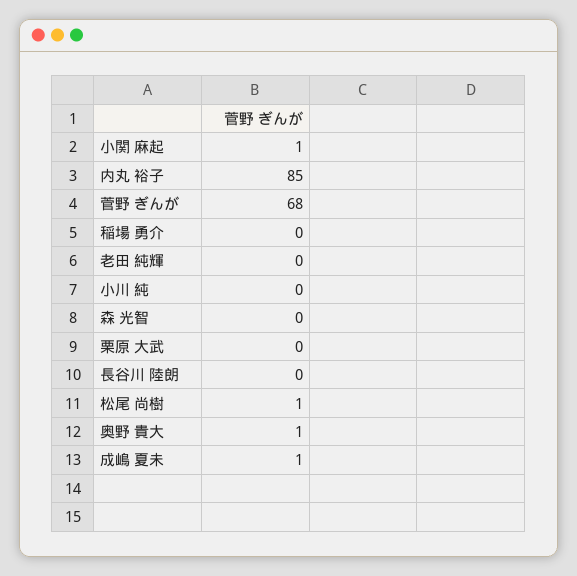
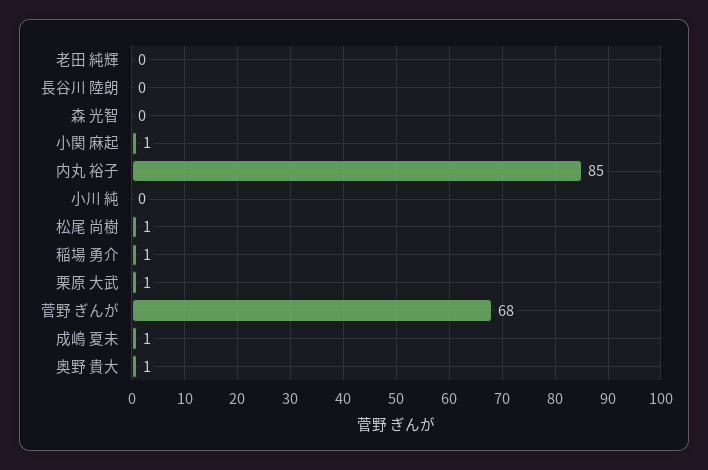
稲場 勇介: 0 -> 1
栗原 大武: 0 -> 1

